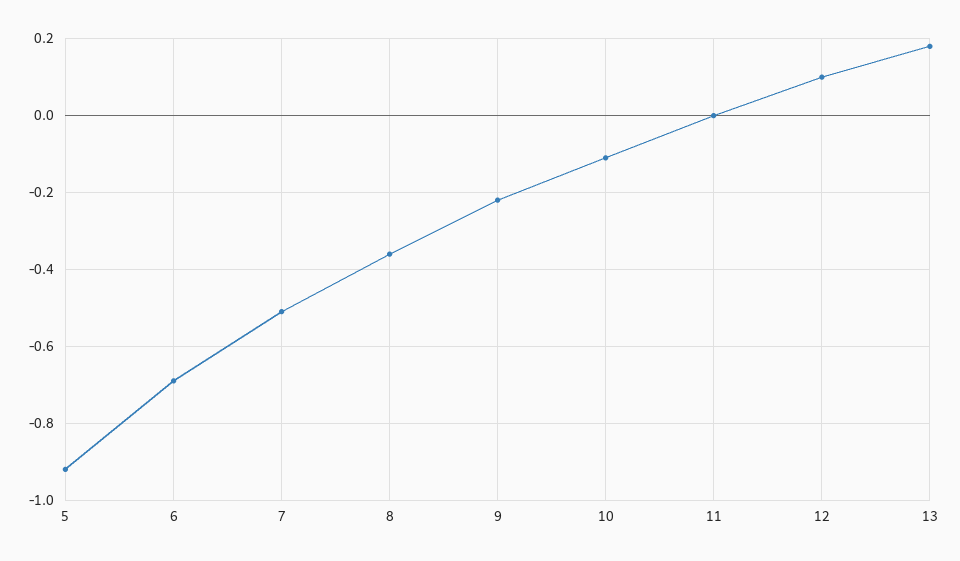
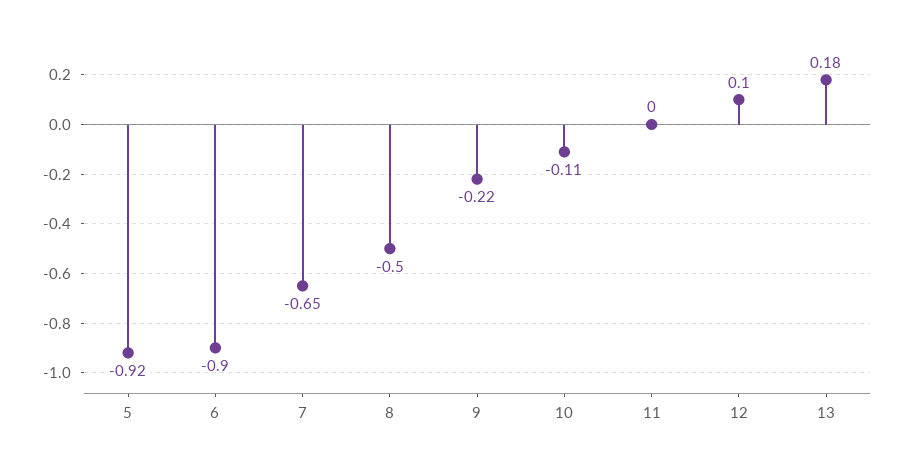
6: -0.7 -> -0.9
7: -0.5 -> -0.65
8: -0.35 -> -0.5

